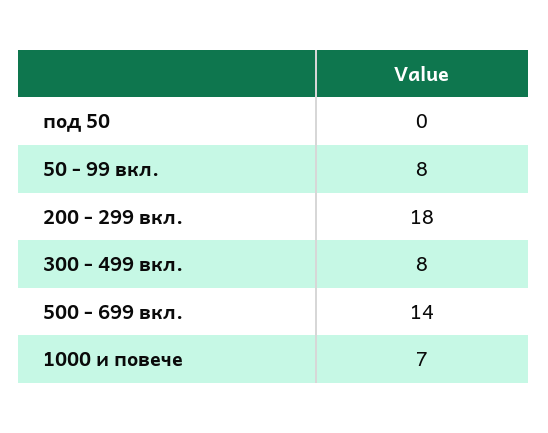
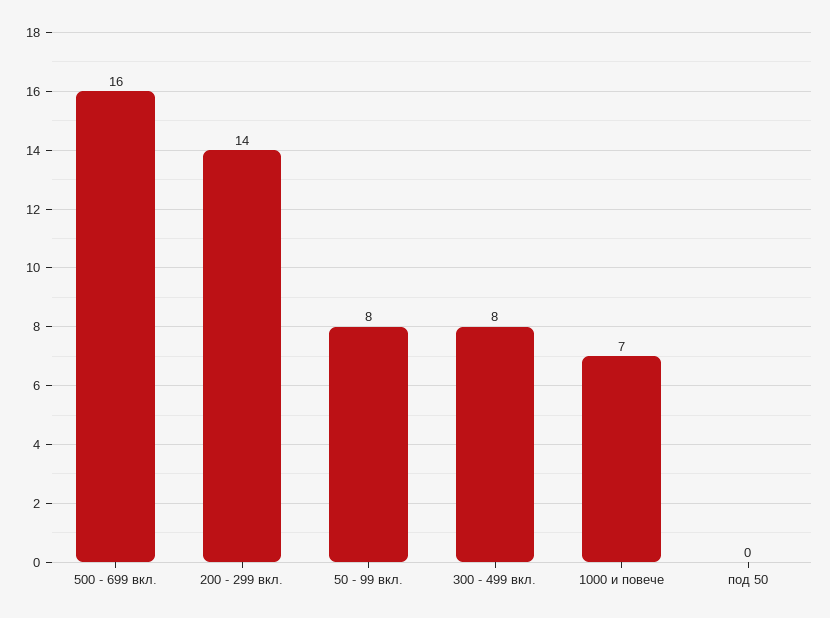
200 - 299 вкл.: 18 -> 14
500 - 699 вкл.: 14 -> 16

